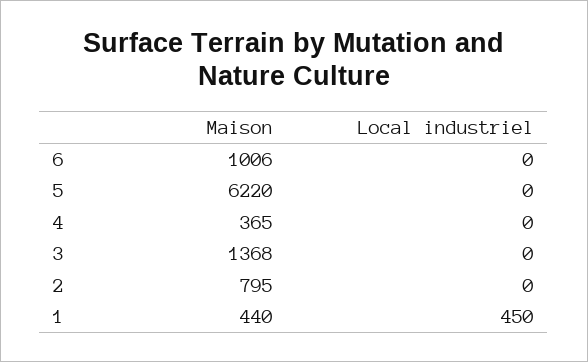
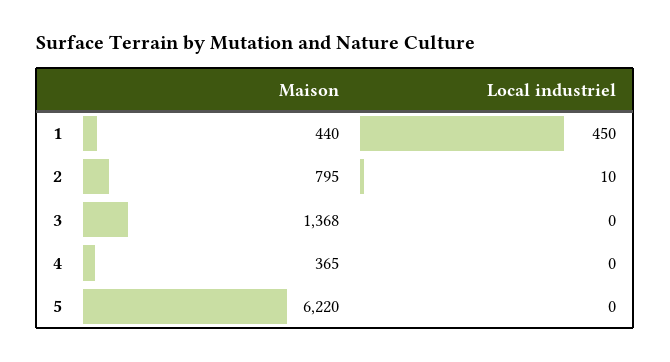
Maison, 6: 1006 -> none
Local industriel, 6: 0 -> none
Local industriel, 2: 0 -> 10

